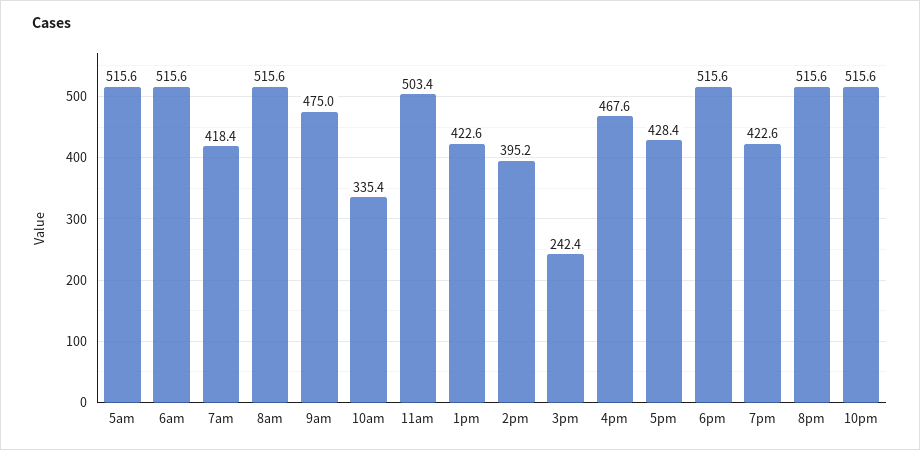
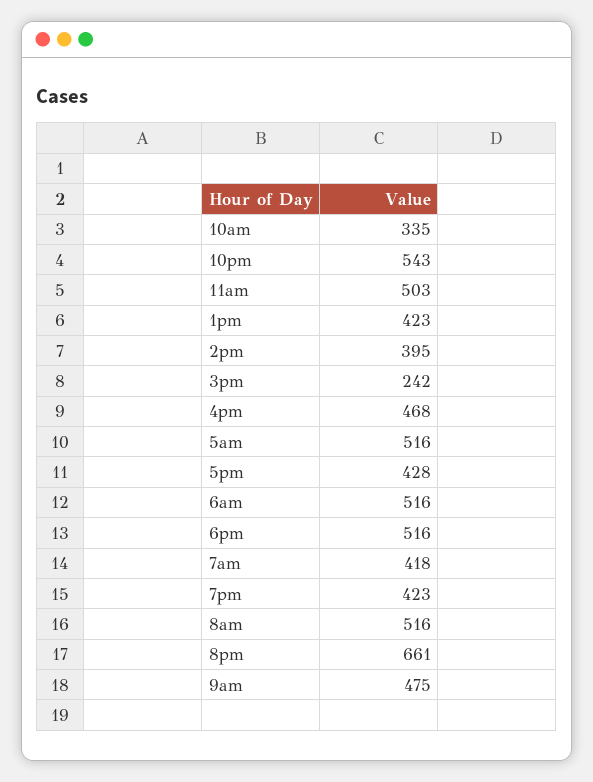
8pm: 515.6 -> 661
10pm: 515.6 -> 543

